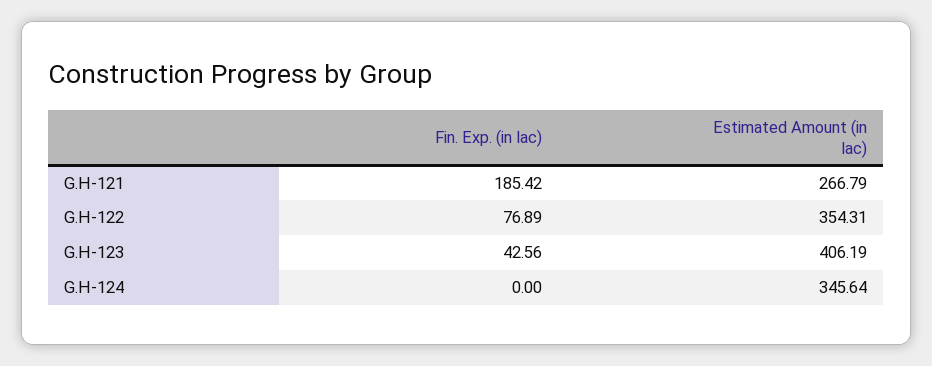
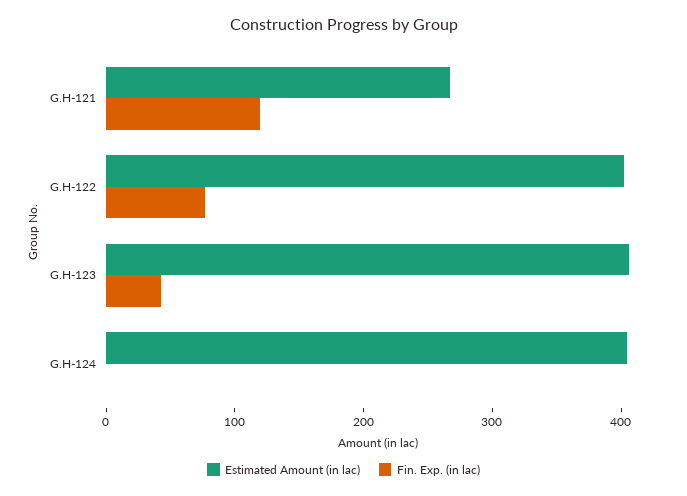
Fin. Exp. (in lac), G.H-121: 185.42 -> 120
Estimated Amount (in lac), G.H-122: 354.31 -> 400
Estimated Amount (in lac), G.H-124: 345.64 -> 400

